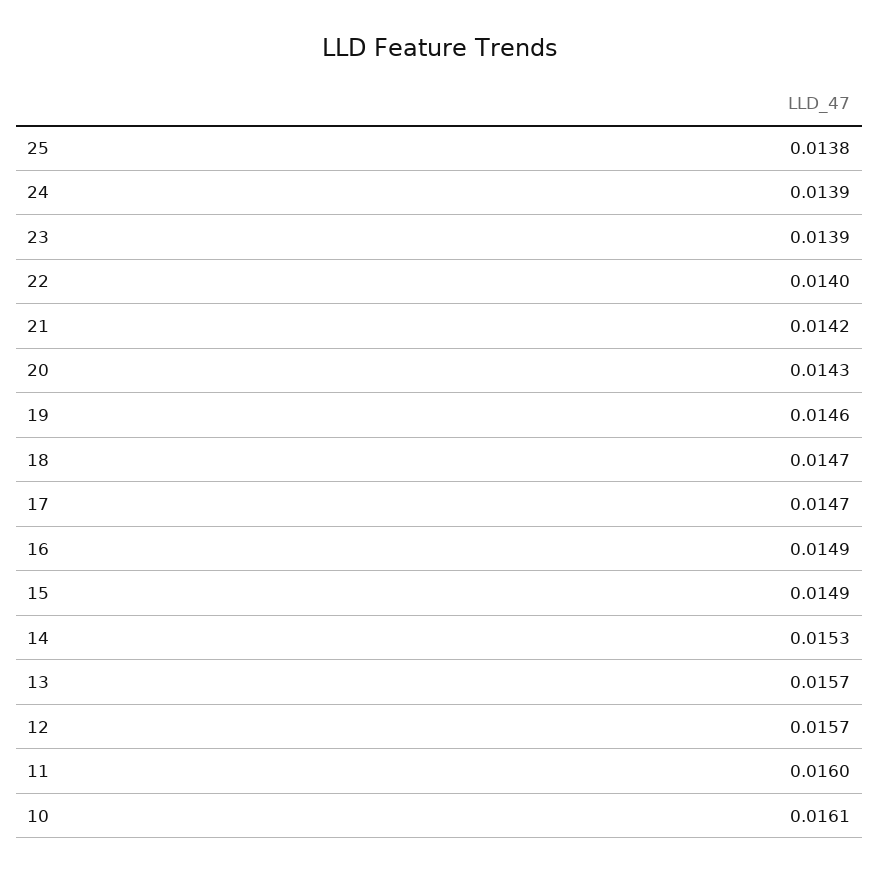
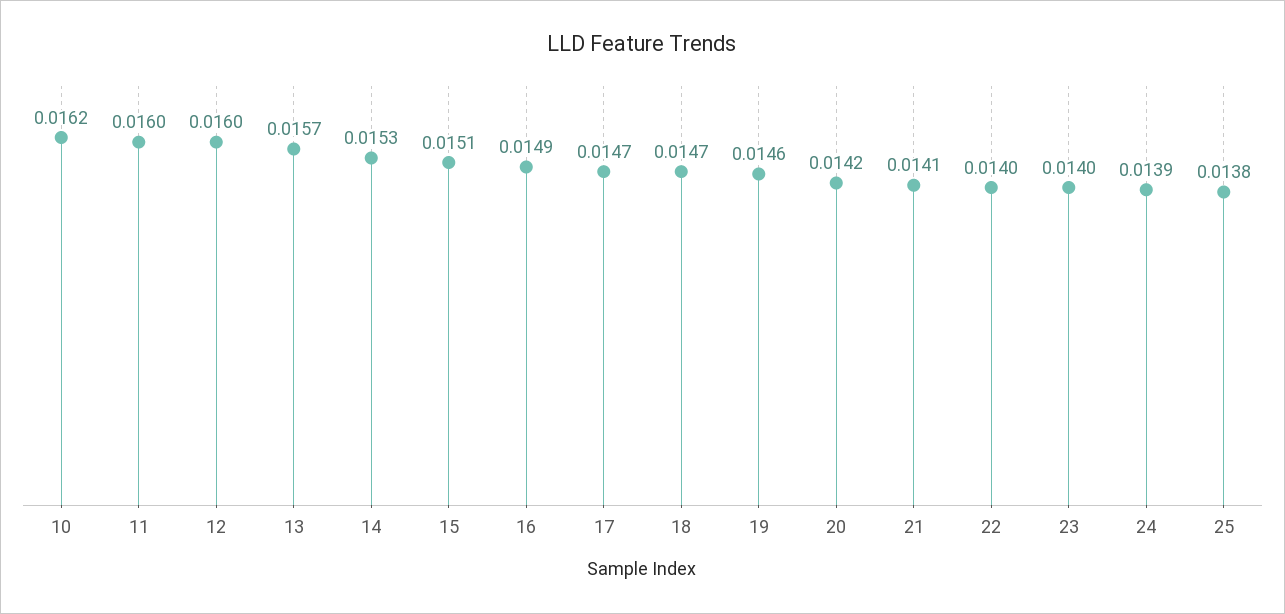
23: 0.0139 -> 0.014
21: 0.0142 -> 0.0141
20: 0.0143 -> 0.0142
15: 0.0149 -> 0.0151
12: 0.0157 -> 0.016
10: 0.0161 -> 0.0162

